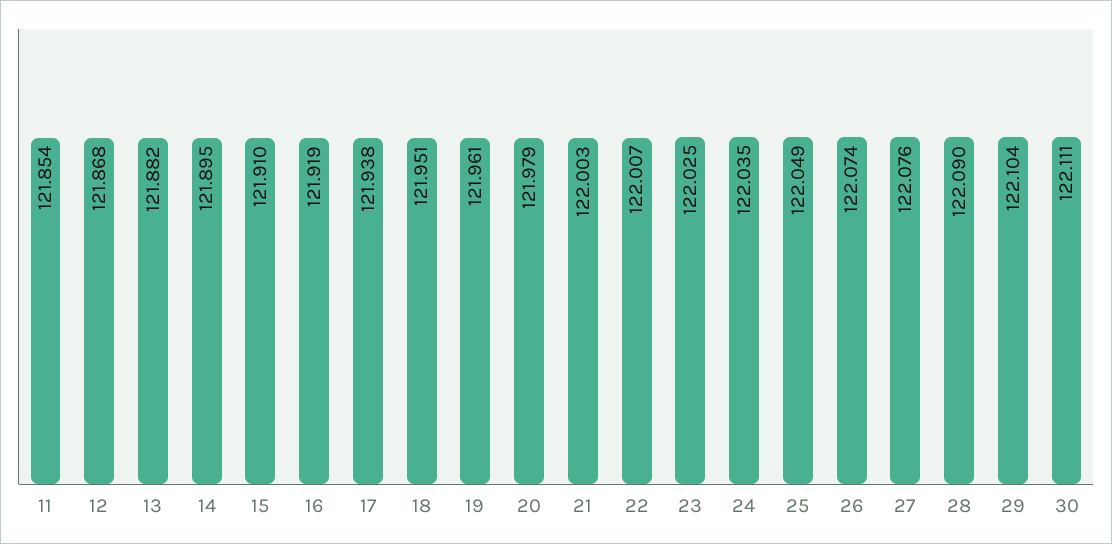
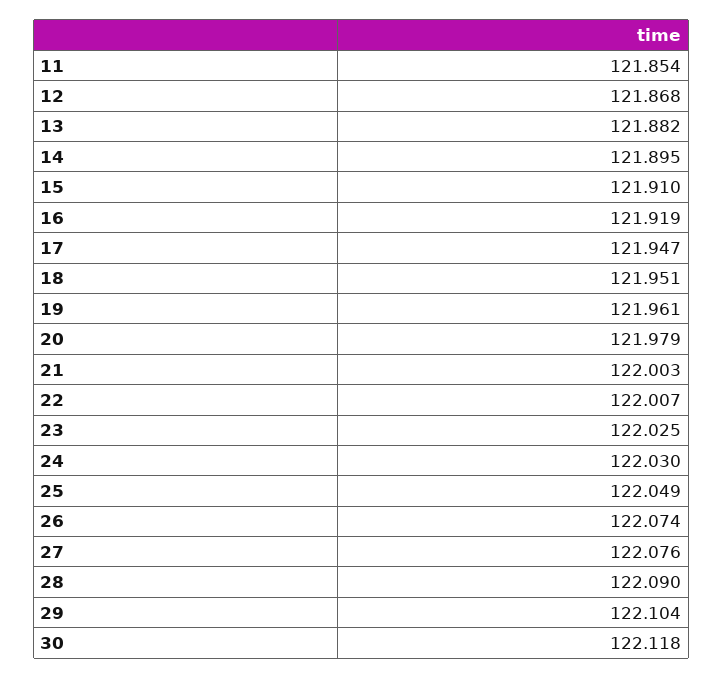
17: 121.938 -> 121.947
24: 122.035 -> 122.03
30: 122.111 -> 122.118

